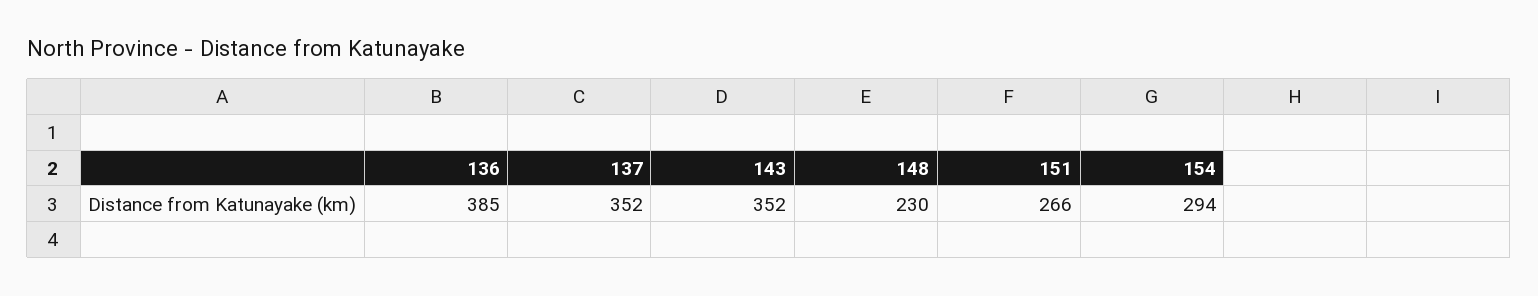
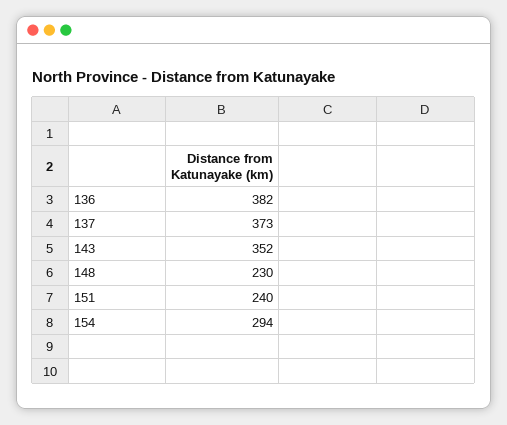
136: 385 -> 382
137: 352 -> 373
151: 266 -> 240

